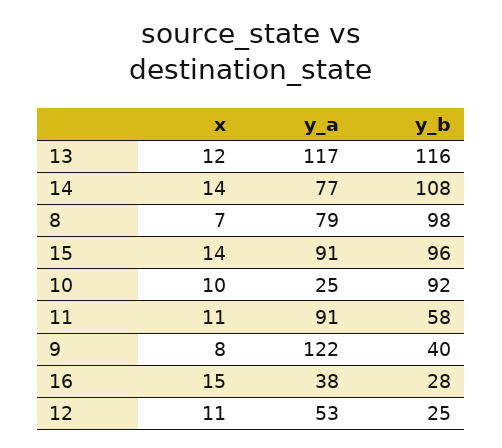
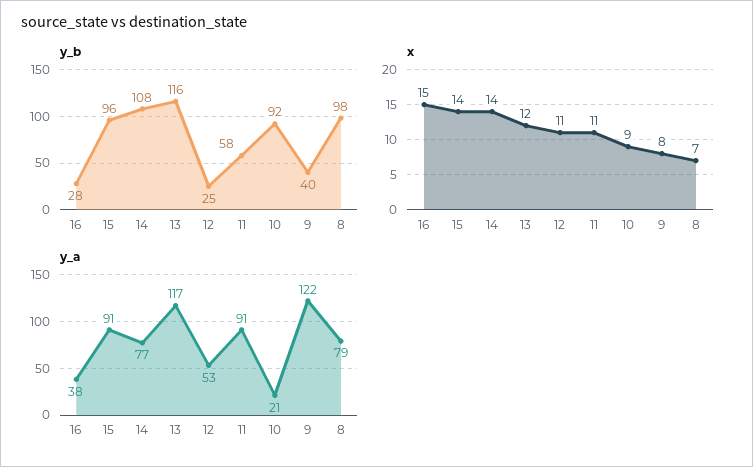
x, 10: 10 -> 9
y_a, 10: 25 -> 21

